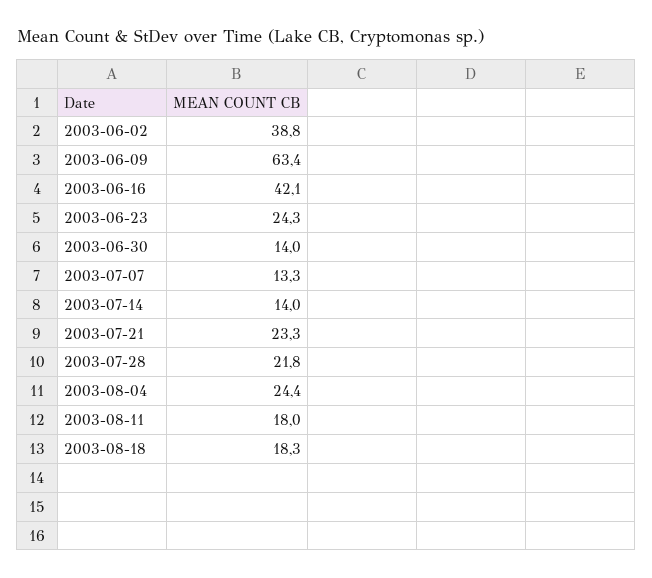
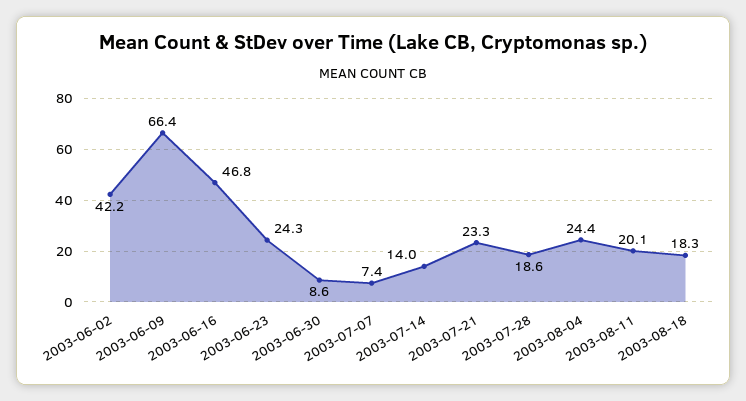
2003-06-02: 38.8 -> 42.2
2003-06-09: 63.4 -> 66.4
2003-06-16: 42.1 -> 46.8
2003-06-30: 14 -> 8.6
2003-07-07: 13.3 -> 7.4
2003-07-28: 21.8 -> 18.6
2003-08-11: 18 -> 20.1

